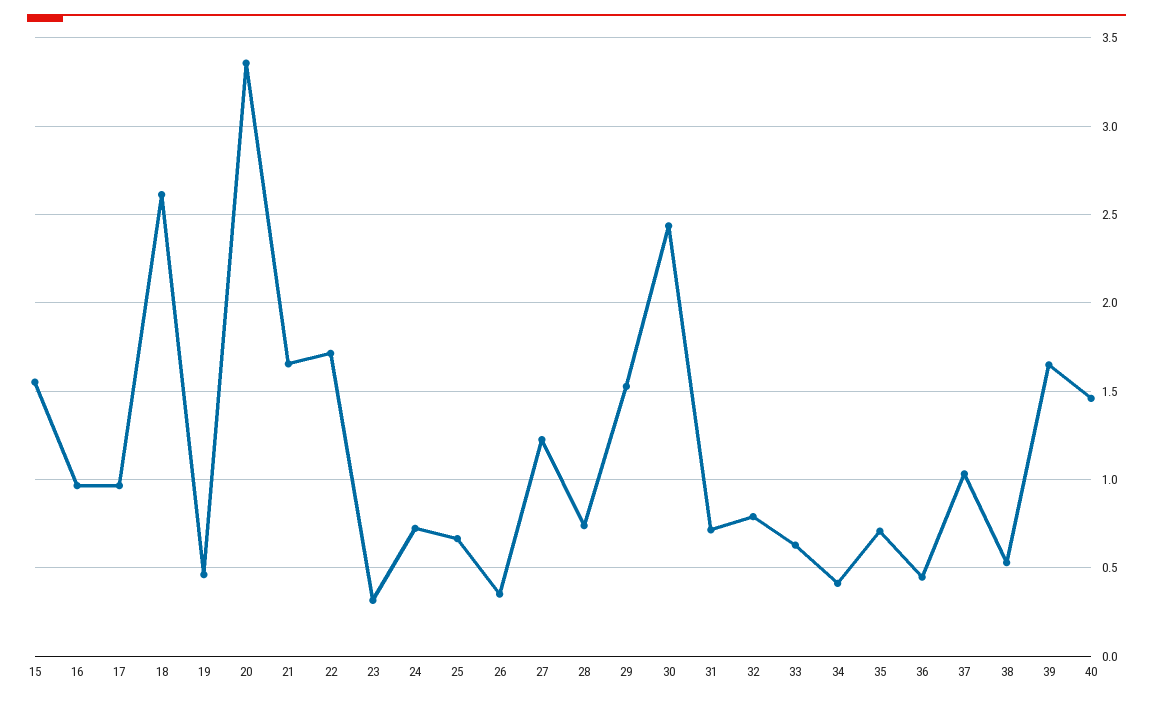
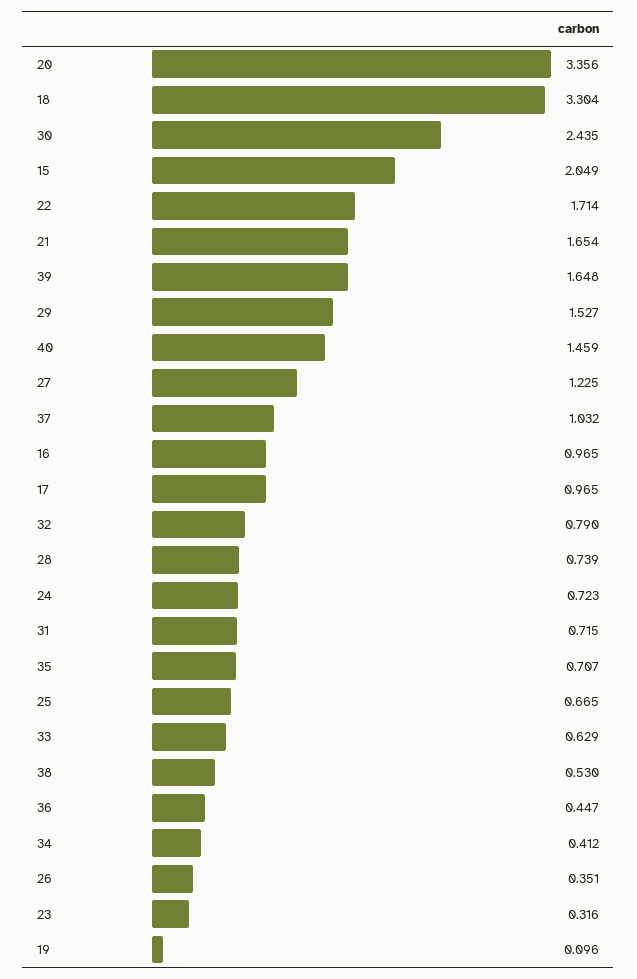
15: 1.55 -> 2.049
18: 2.6 -> 3.304
19: 0.45 -> 0.096

